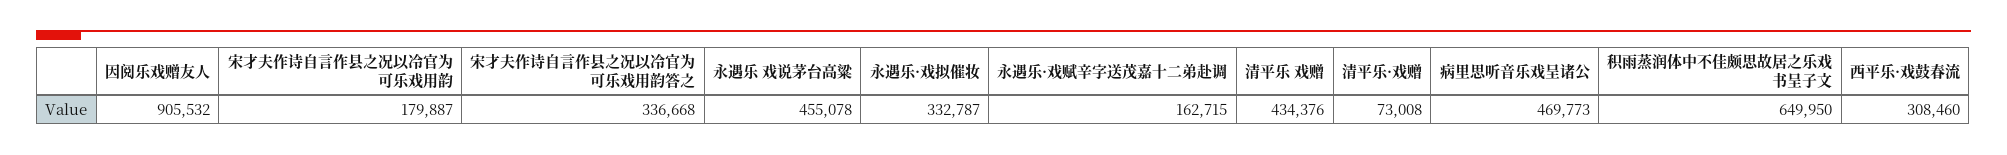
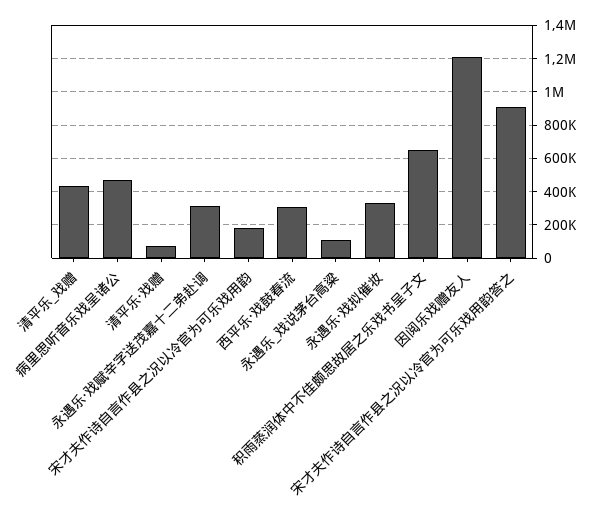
因阅乐戏赠友人: 905532 -> 1200000
宋才夫作诗自言作县之况以冷官为可乐戏用韵答之: 336668 -> 900000
永遇乐 戏说茅台高粱: 455078 -> 100000
永遇乐·戏赋辛字送茂嘉十二弟赴调: 162715 -> 300000

